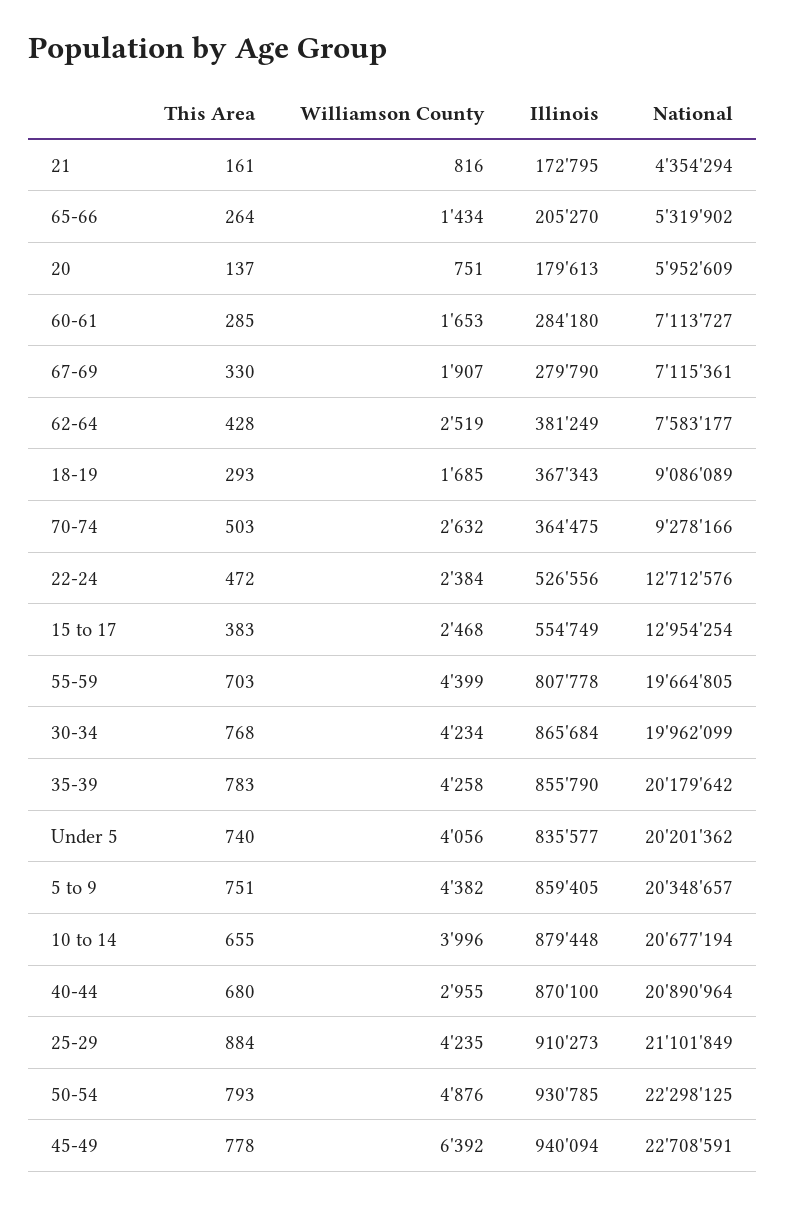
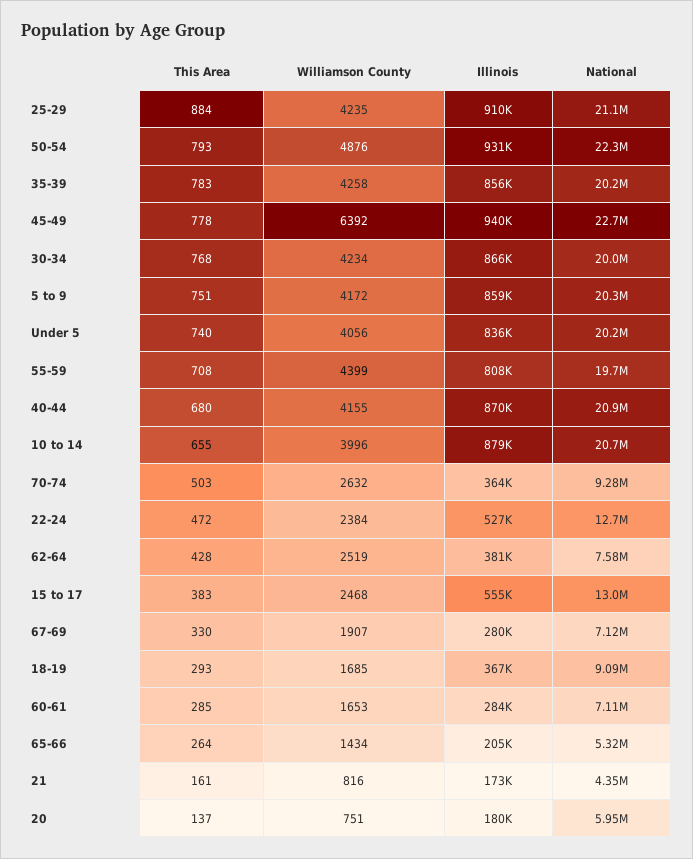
This Area, 55-59: 703 -> 708
Williamson County, 5 to 9: 4382 -> 4172
Williamson County, 40-44: 2955 -> 4155

